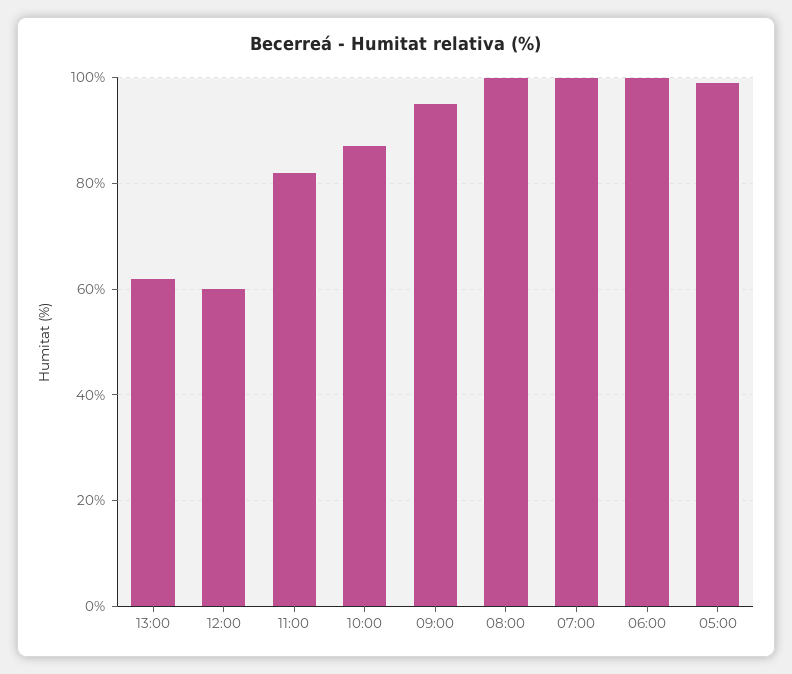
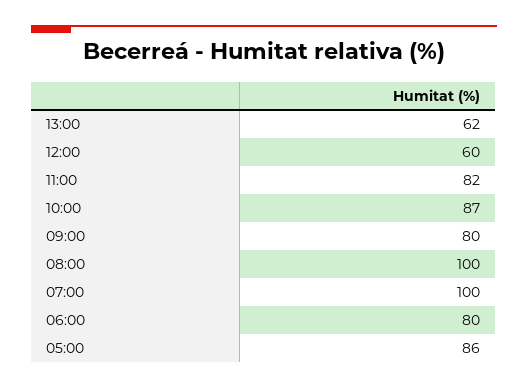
09:00: 95 -> 80
06:00: 100 -> 80
05:00: 100 -> 86

